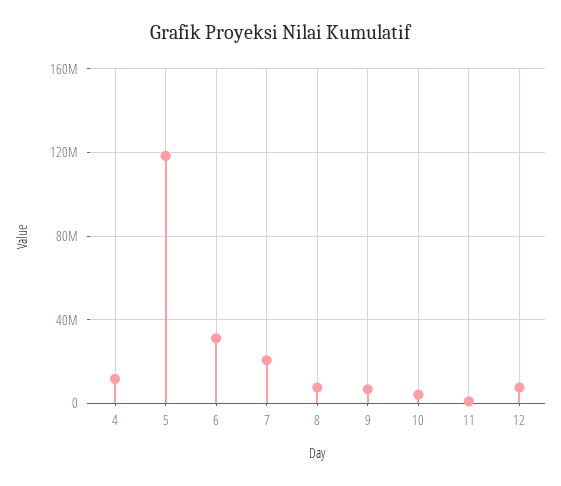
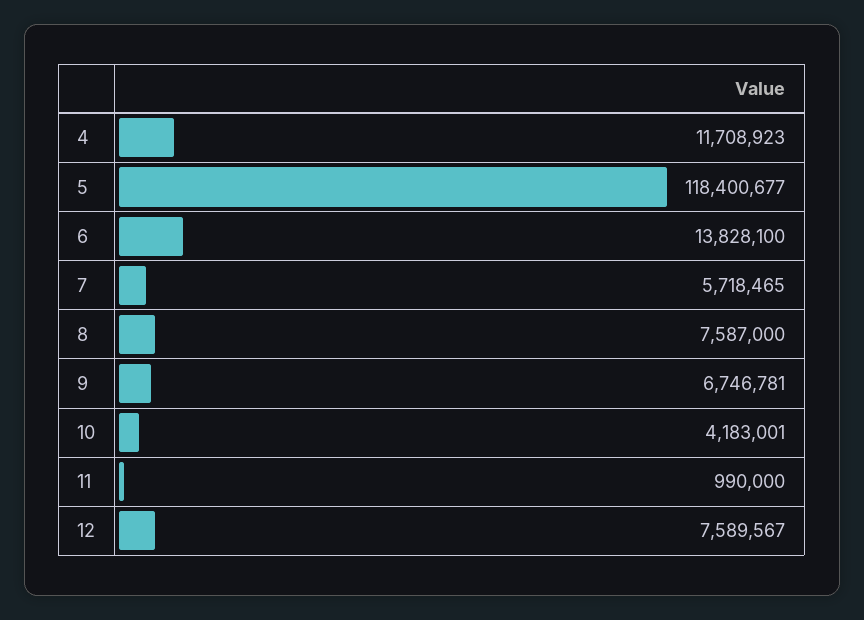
6: 30000000 -> 13828100
7: 20000000 -> 5718465

